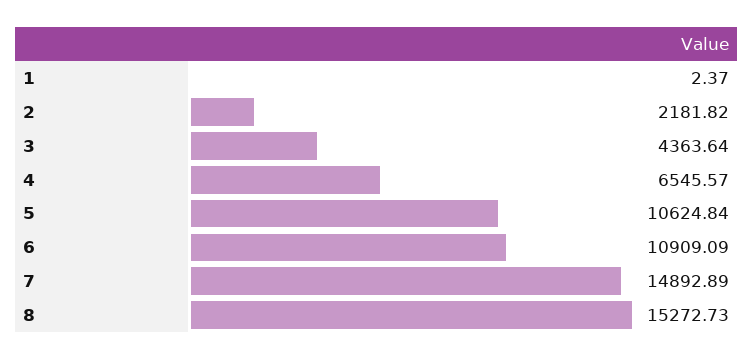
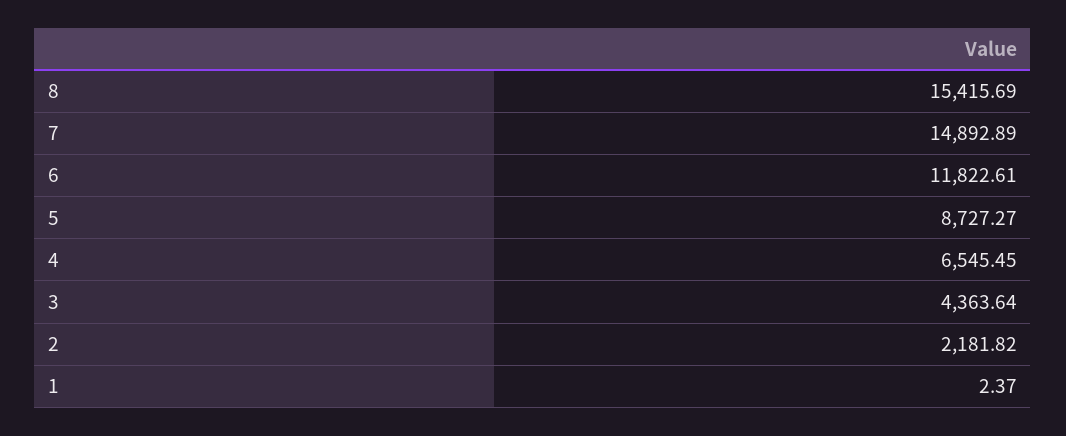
4: 6545.57 -> 6545.45
5: 10624.84 -> 8727.27
6: 10909.09 -> 11822.61
8: 15272.73 -> 15415.69

